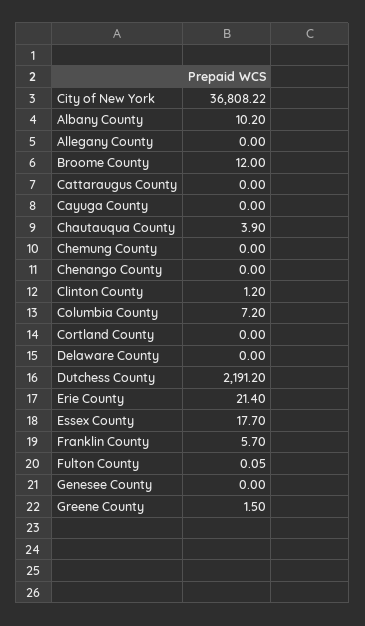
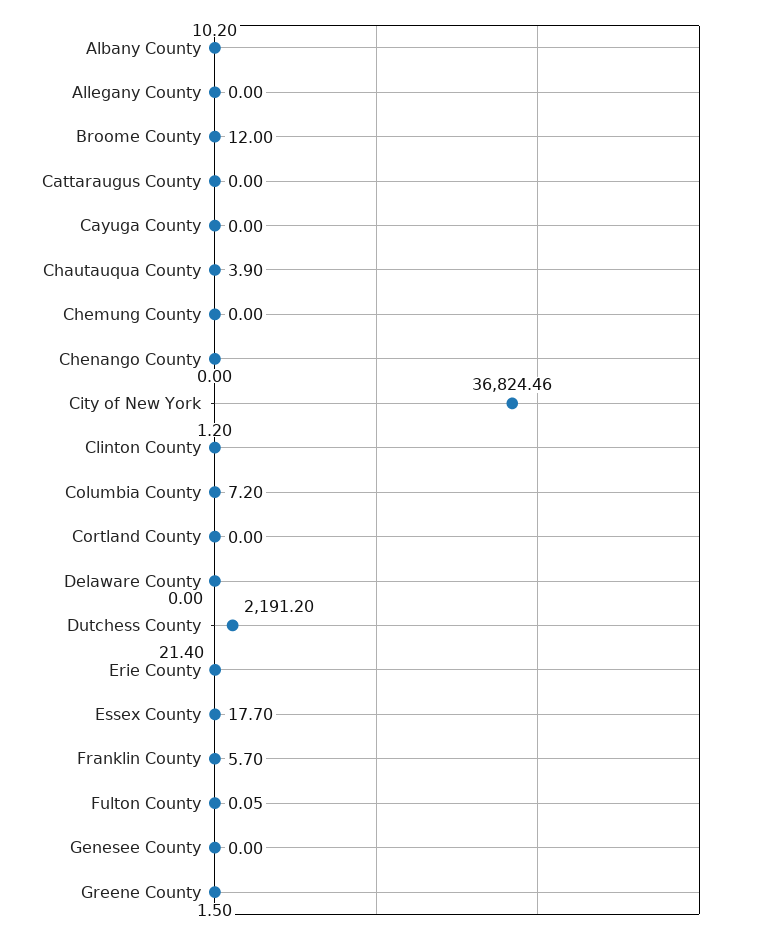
City of New York: 36808.22 -> 36824.46

